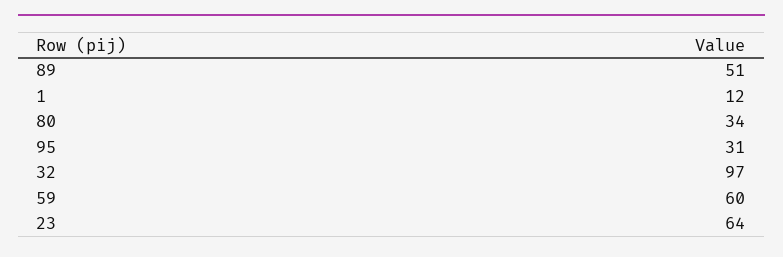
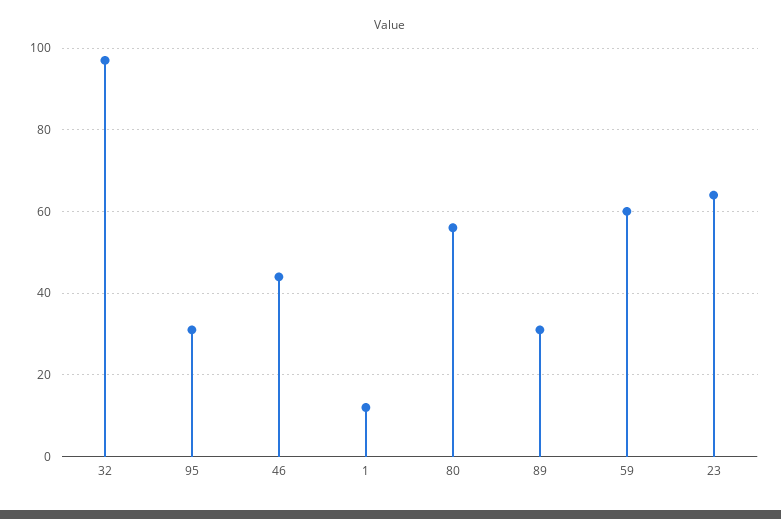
89: 51 -> 30
80: 34 -> 55
46: none -> 45

